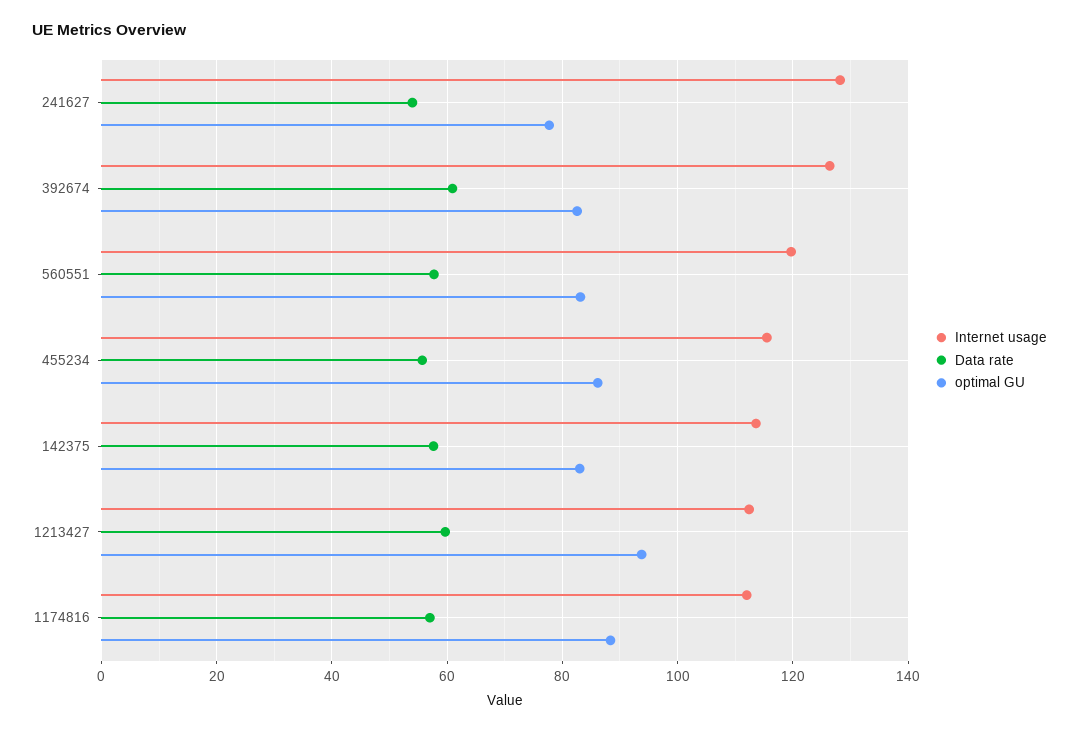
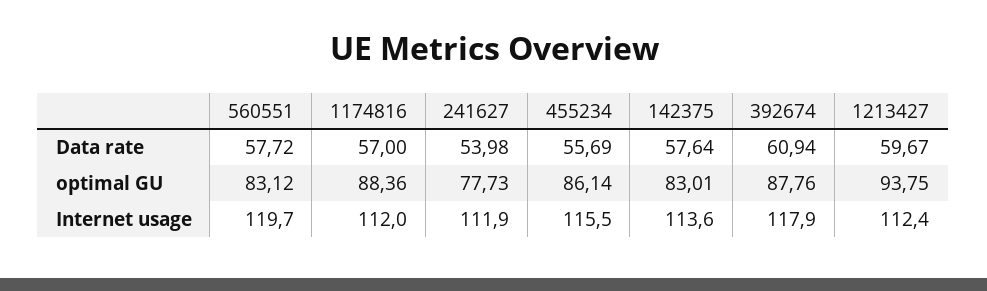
Internet usage, 241627: 128 -> 111.9
Internet usage, 392674: 126 -> 117.9
optimal GU, 392674: 82 -> 87.76

